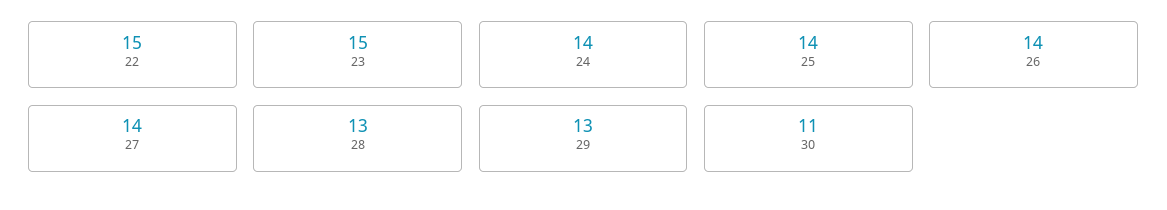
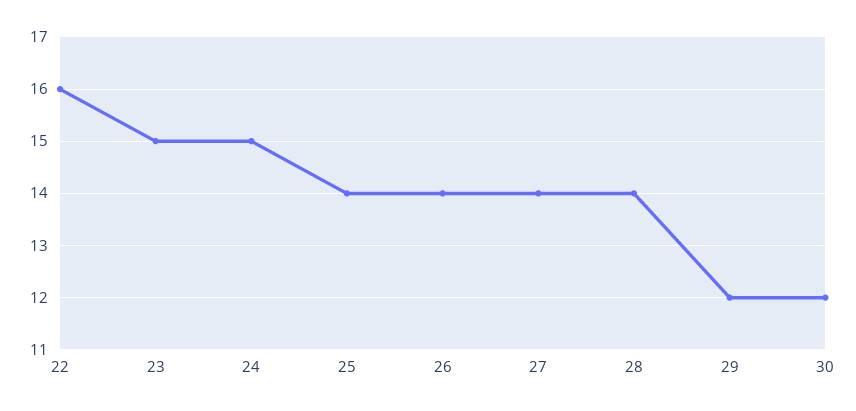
22: 15 -> 16
24: 14 -> 15
28: 13 -> 14
29: 13 -> 12
30: 11 -> 12

